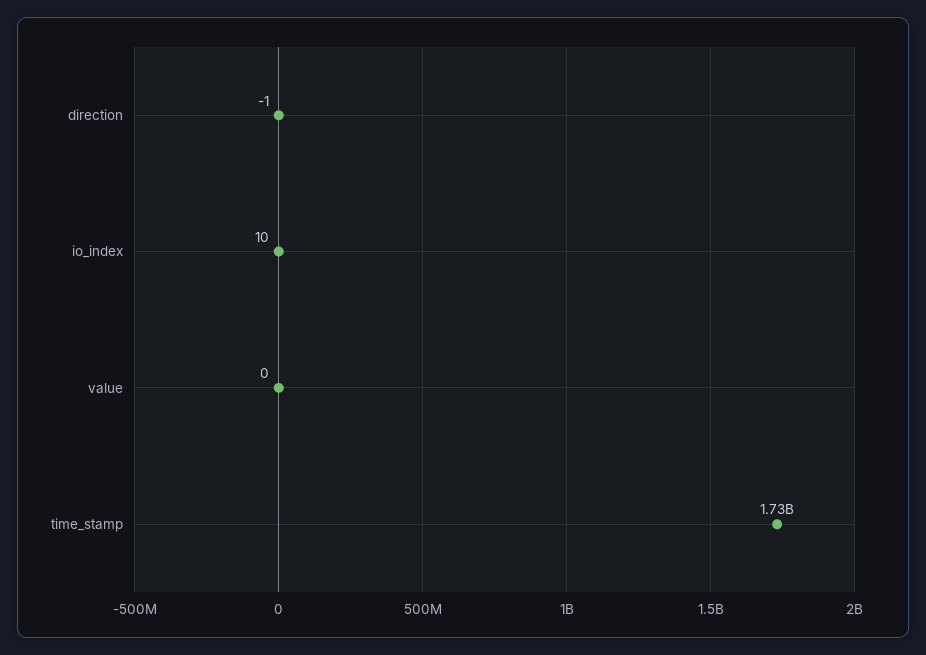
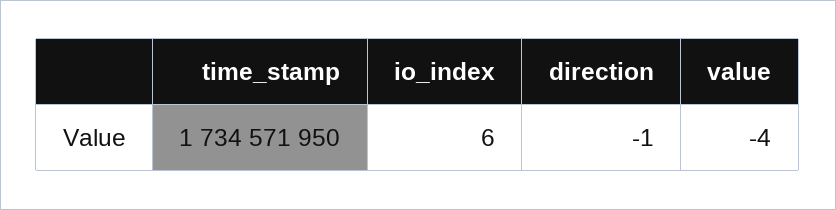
io_index: 10 -> 6
value: 0 -> -4

